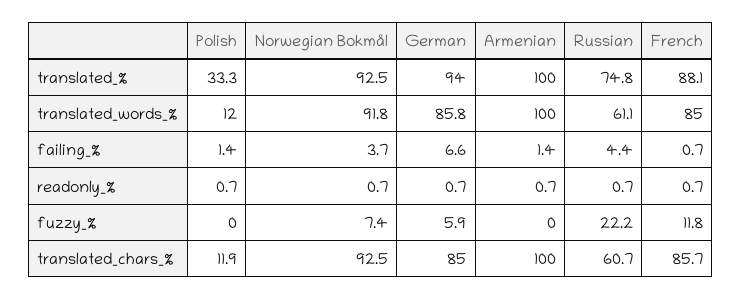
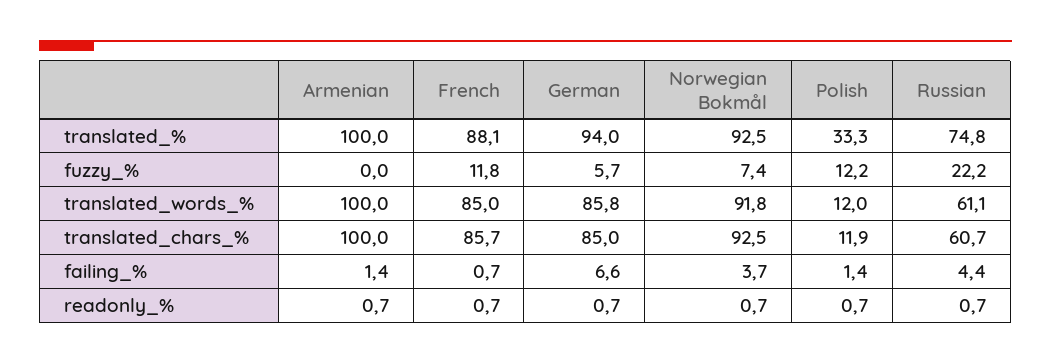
Polish, fuzzy_%: 0 -> 12.2
German, fuzzy_%: 5.9 -> 5.7

